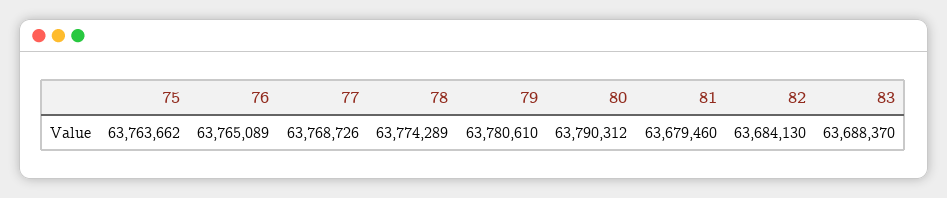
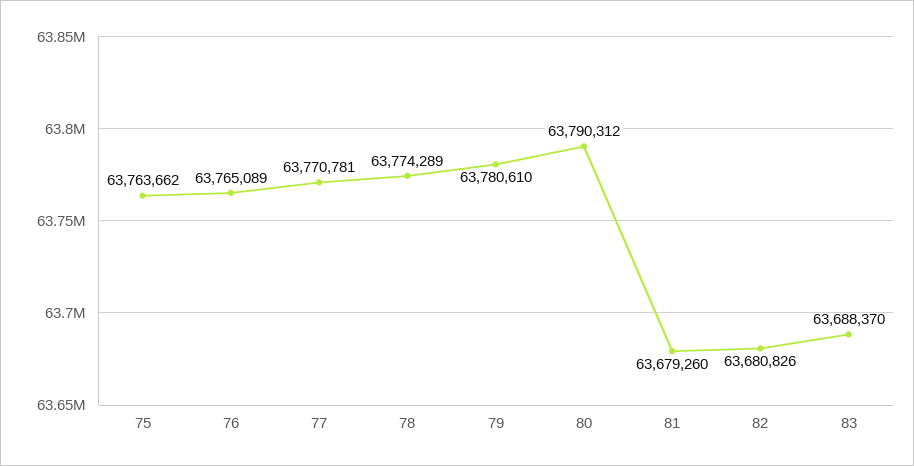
77: 63768726 -> 63770781
81: 63679460 -> 63679260
82: 63684130 -> 63680826

